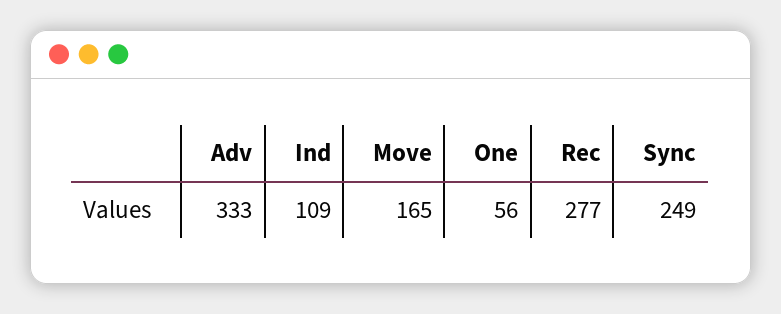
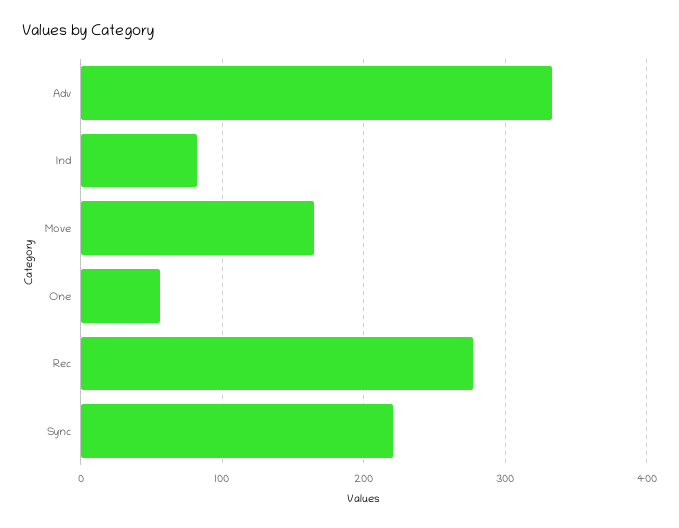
Ind: 109 -> 80
Sync: 249 -> 220

